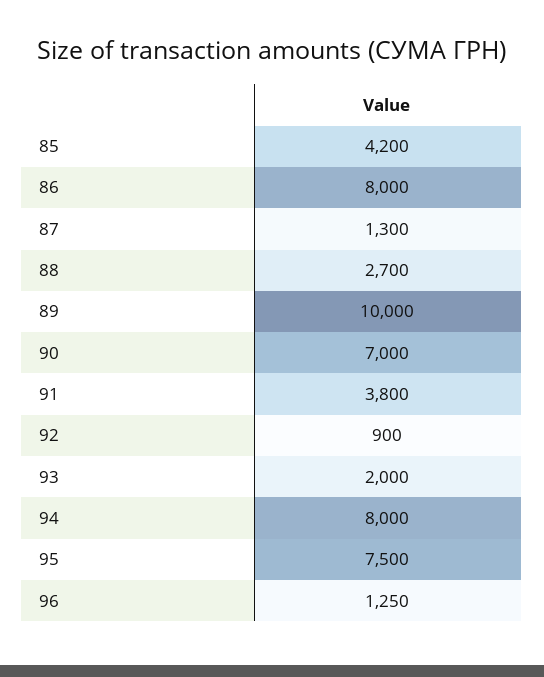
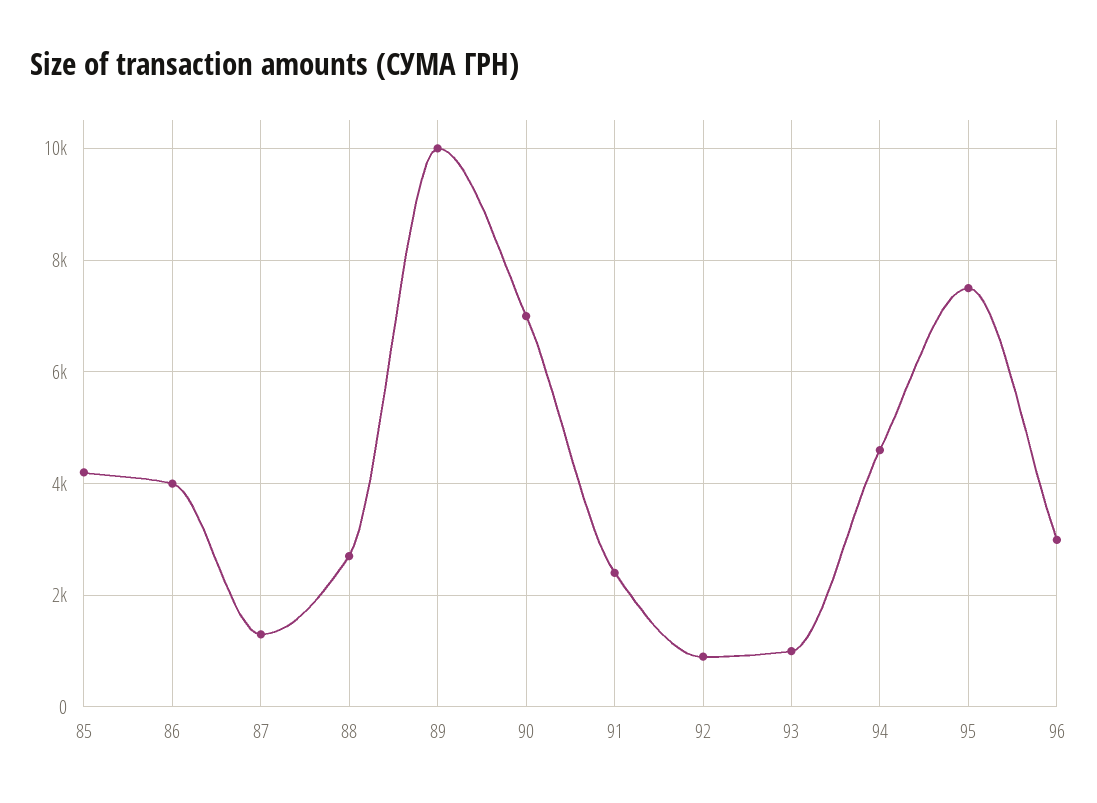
86: 8000 -> 4000
91: 3800 -> 2400
93: 2000 -> 1000
94: 8000 -> 4600
96: 1250 -> 3000

